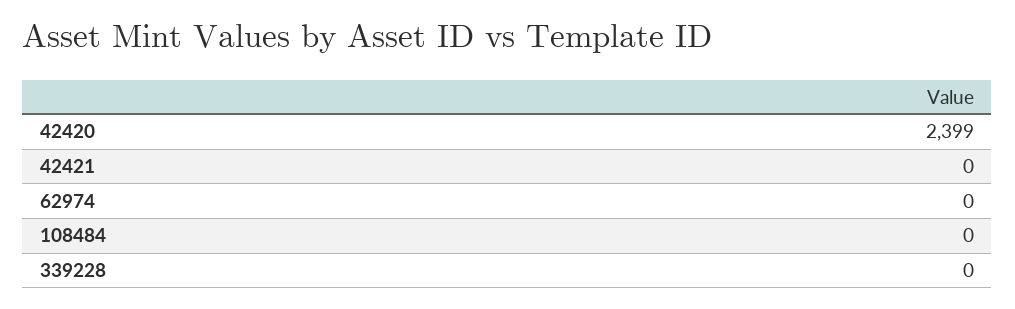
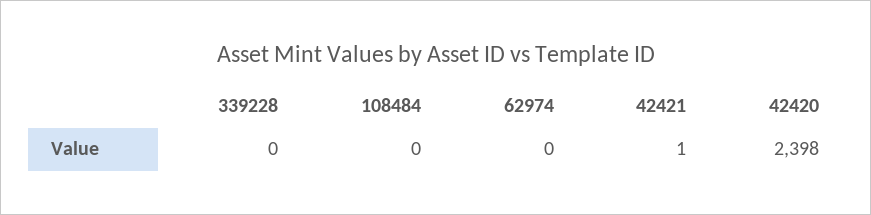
42420: 2399 -> 2398
42421: 0 -> 1

